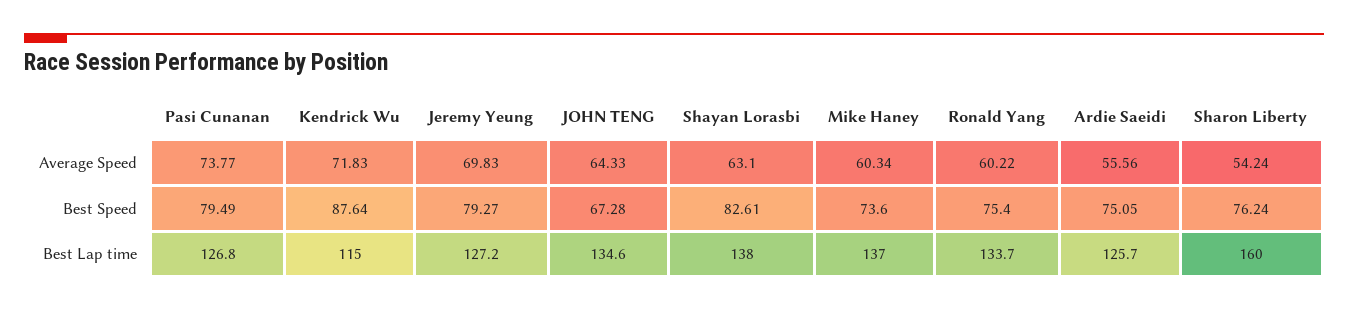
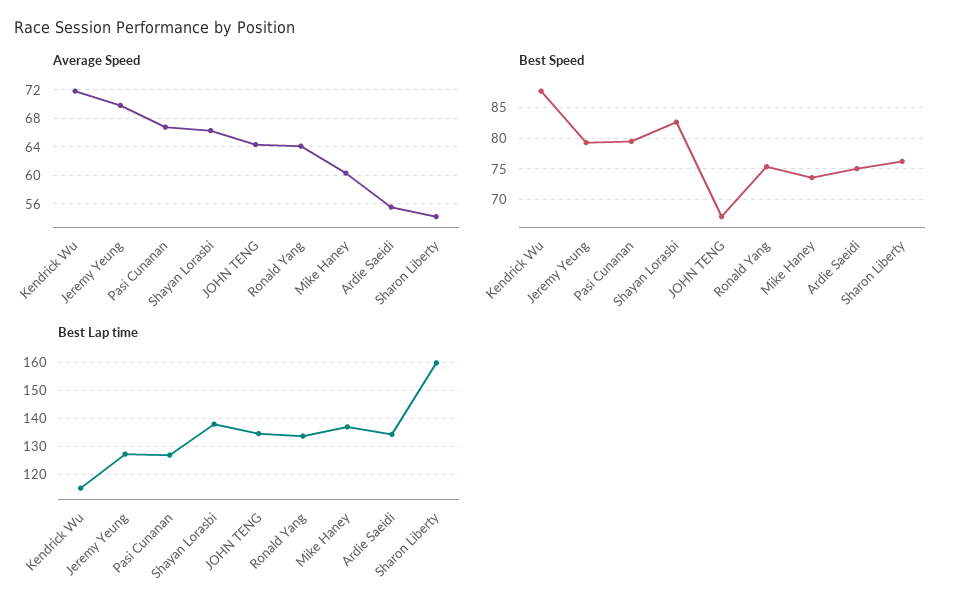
Average Speed, Pasi Cunanan: 73.77 -> 67
Average Speed, Shayan Lorasbi: 63.1 -> 66
Average Speed, Ronald Yang: 60.22 -> 64
Best Lap time, Ardie Saeidi: 125.7 -> 135

